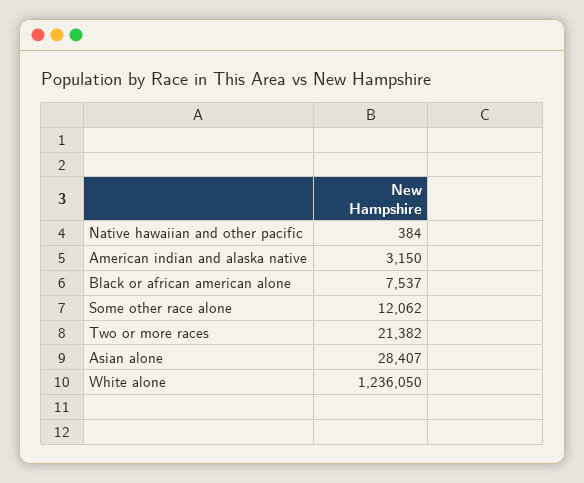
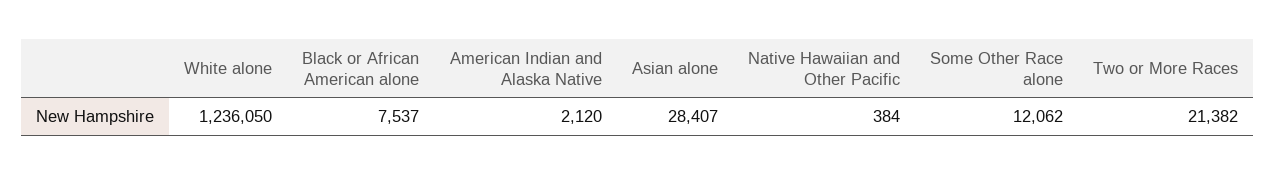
American indian and alaska native: 3150 -> 2120

